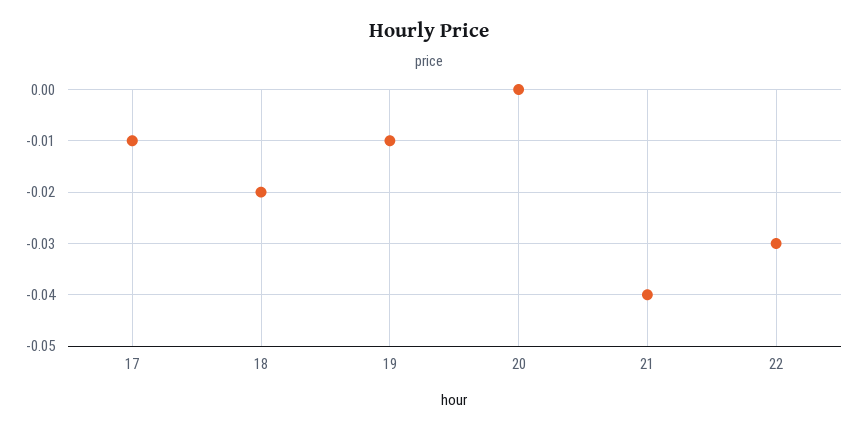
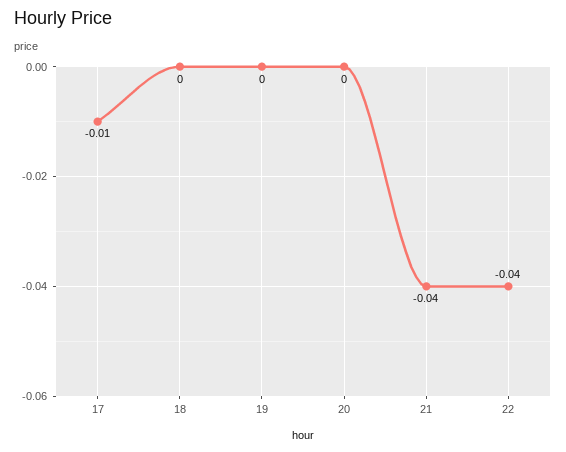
18: -0.02 -> 0
19: -0.01 -> 0
22: -0.03 -> -0.04

